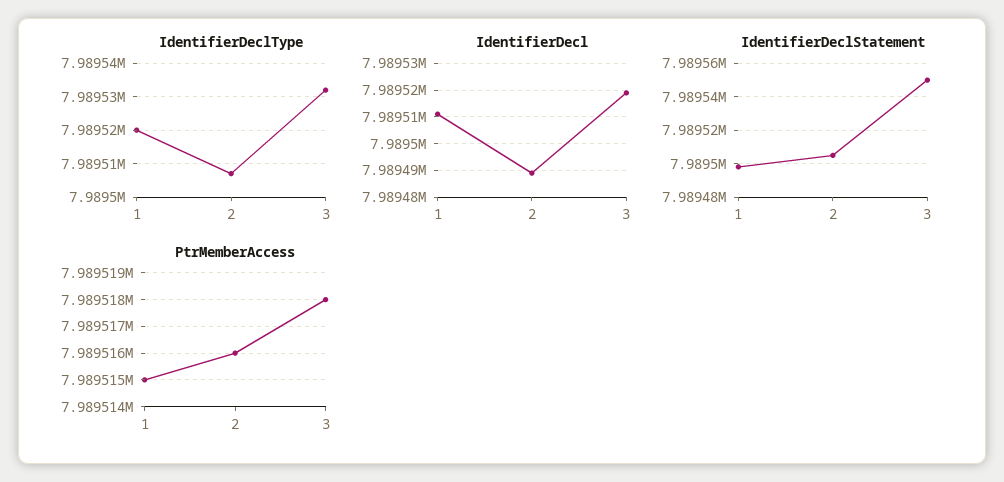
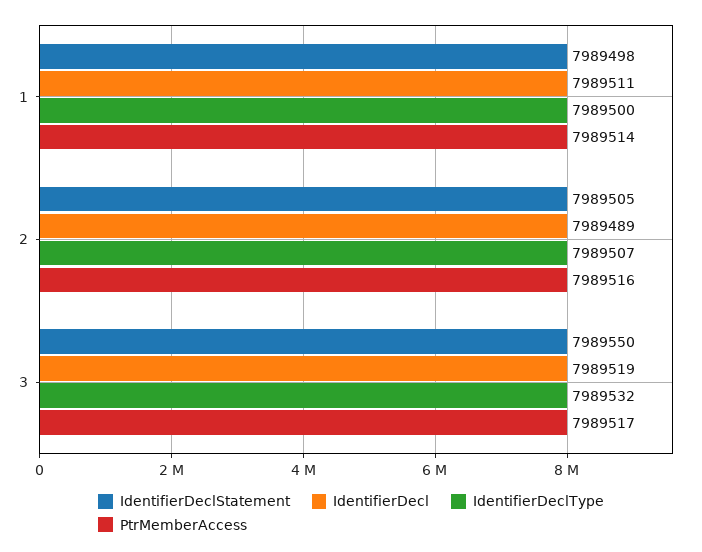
IdentifierDeclType, 1: 7989520 -> 7989500
PtrMemberAccess, 1: 7989515 -> 7989514
PtrMemberAccess, 3: 7989518 -> 7989517

